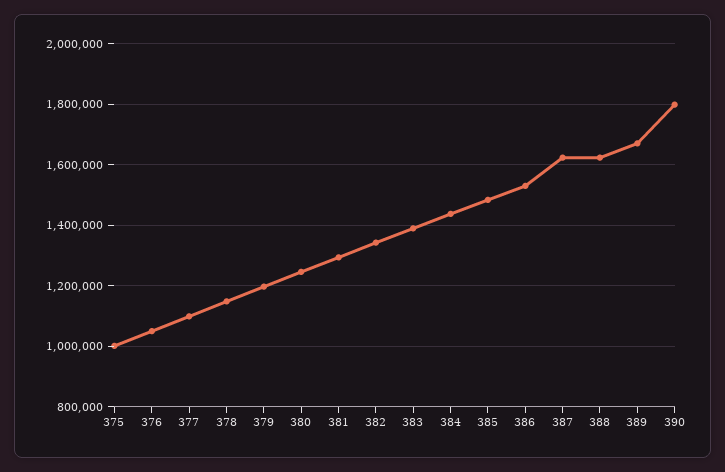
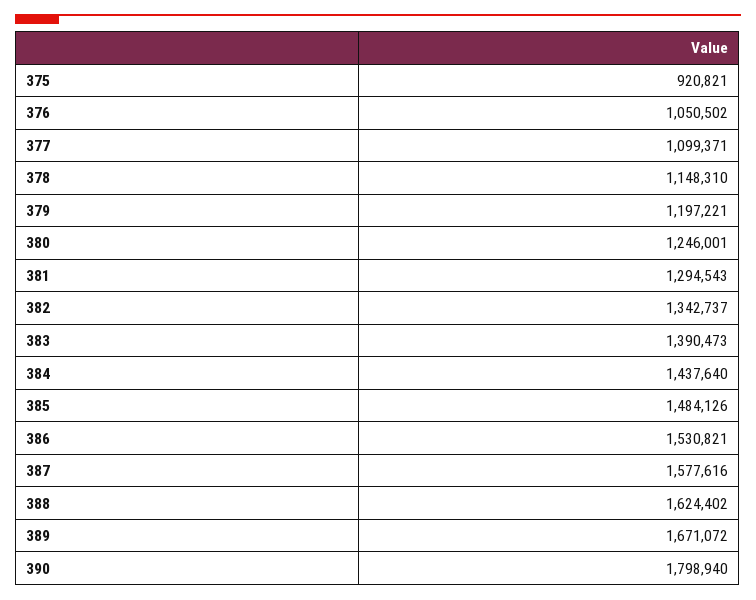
375: 1000000 -> 920821
387: 1620000 -> 1577616

